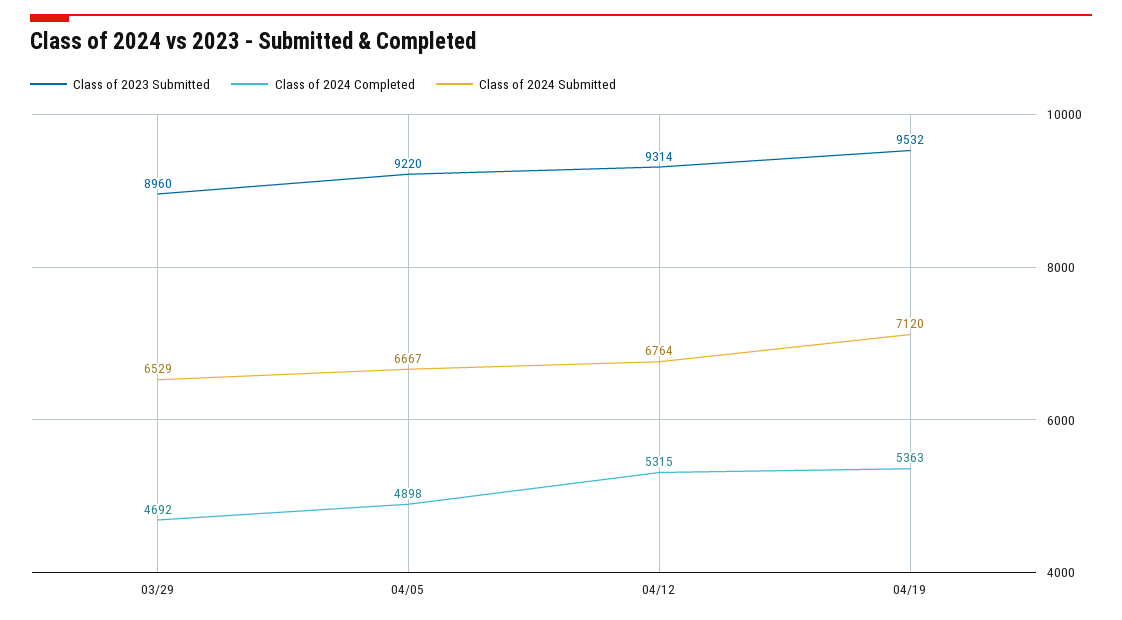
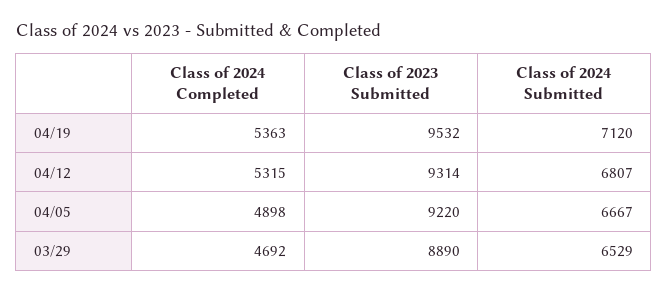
Class of 2023 Submitted, 03/29: 8960 -> 8890
Class of 2024 Submitted, 04/12: 6764 -> 6807

